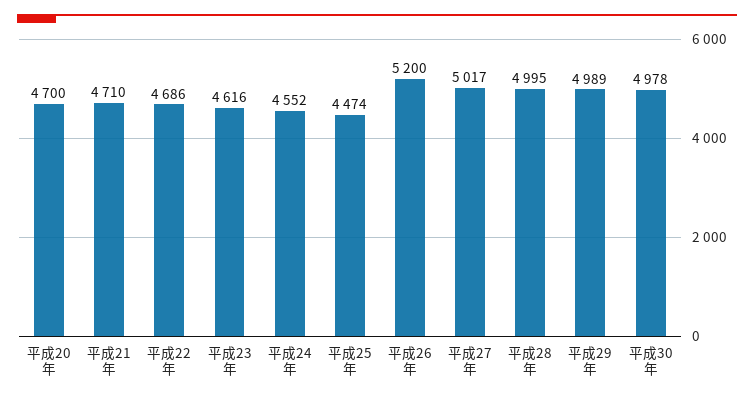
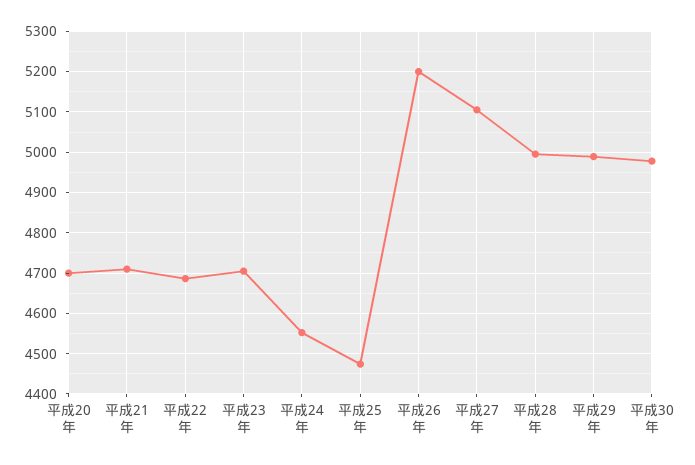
平成23年: 4616 -> 4700
平成27年: 5017 -> 5100

